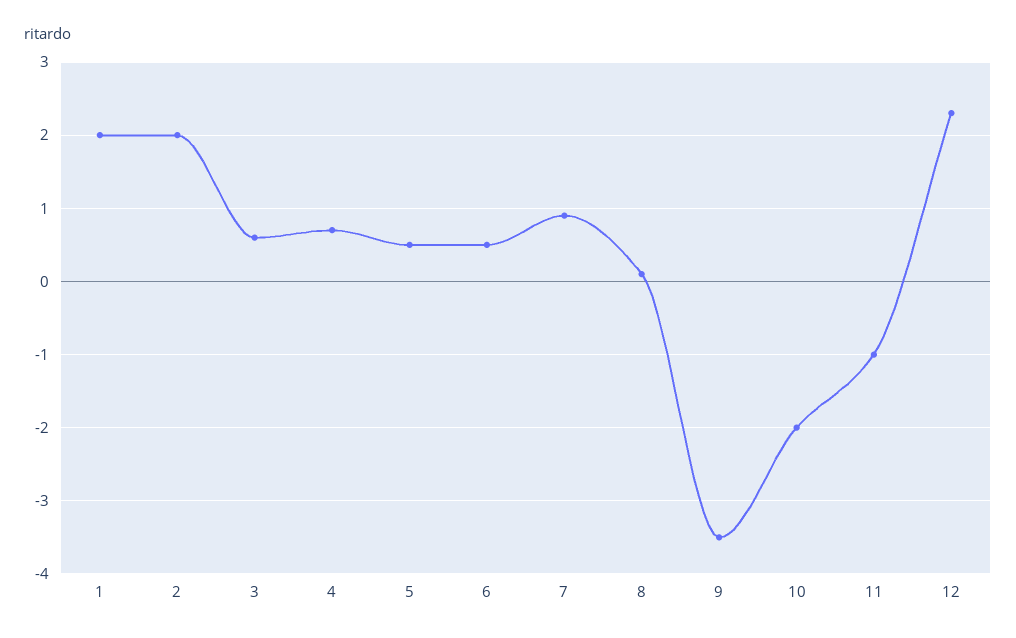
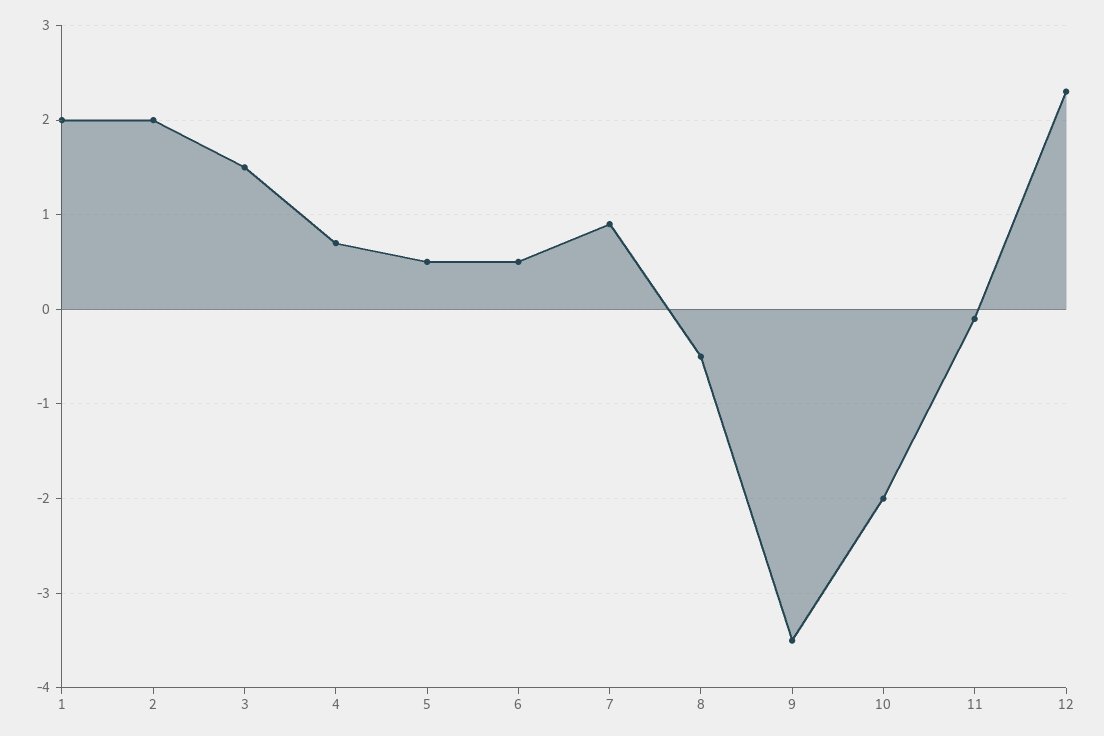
3: 0.6 -> 1.5
8: 0.1 -> -0.5
11: -1 -> -0.1

